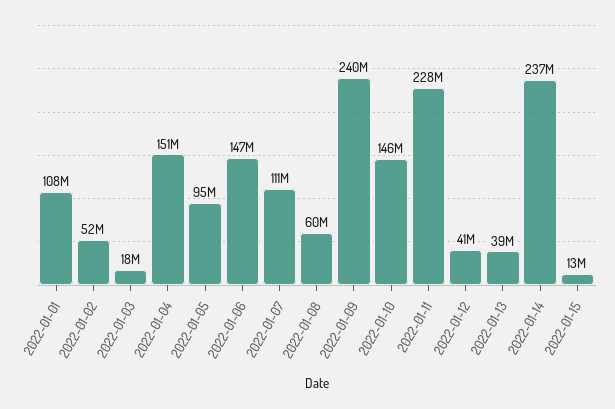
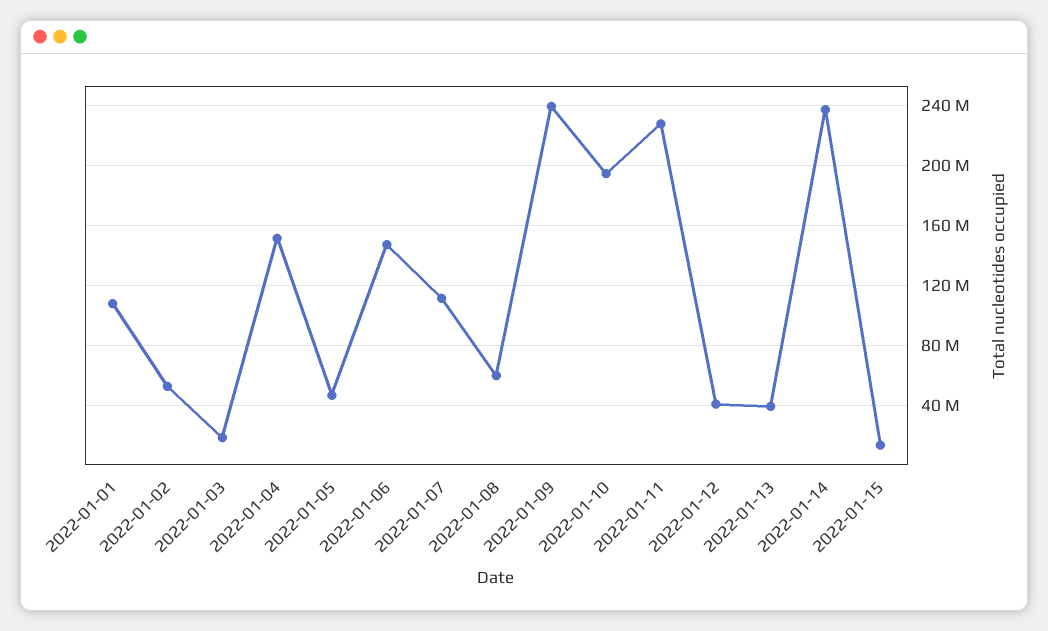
2022-01-05: 95000000 -> 45000000
2022-01-10: 146000000 -> 195000000

